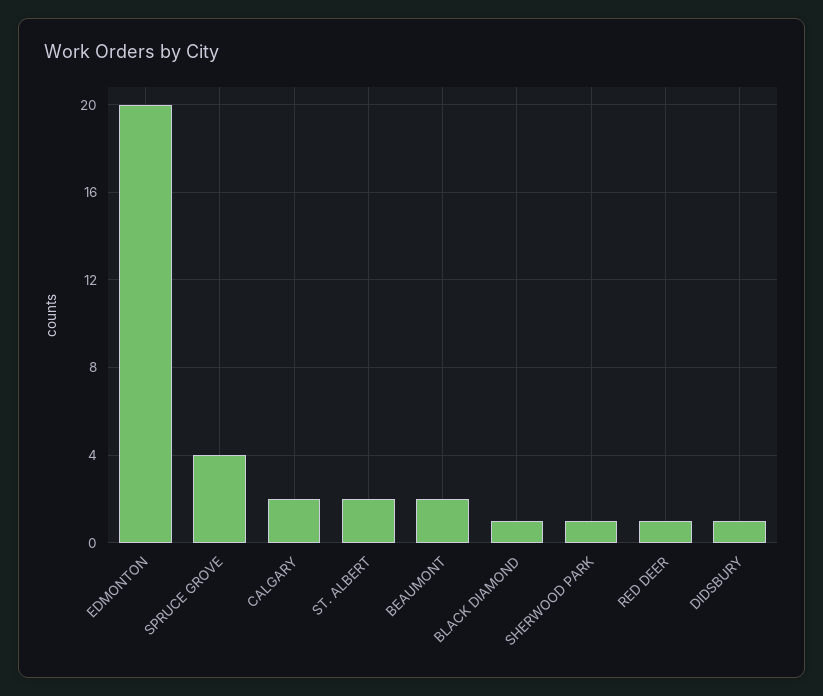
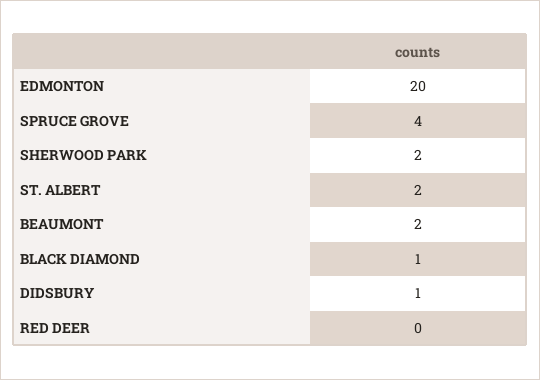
CALGARY: 2 -> none
SHERWOOD PARK: 1 -> 2
RED DEER: 1 -> 0

